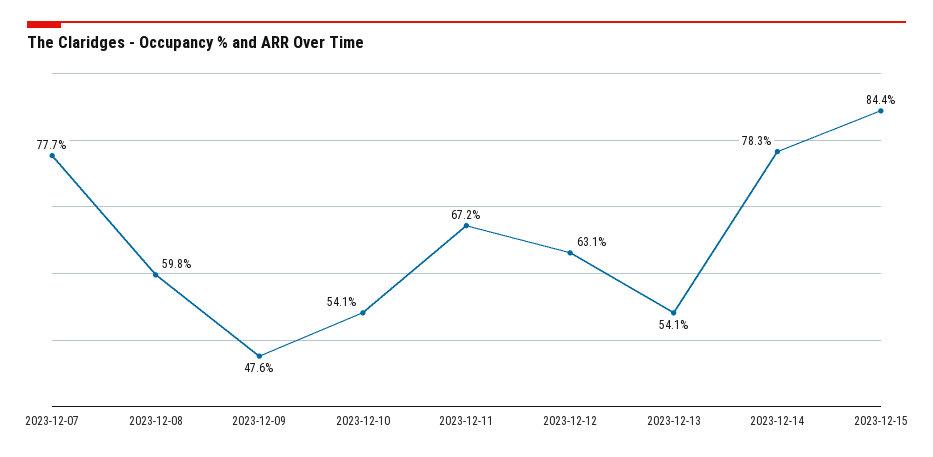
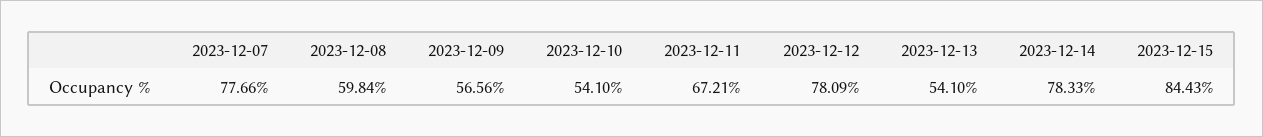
2023-12-09: 47.6 -> 56.56
2023-12-12: 63.1 -> 78.09

